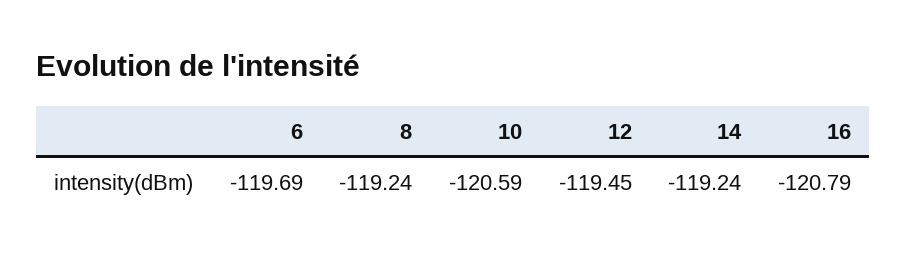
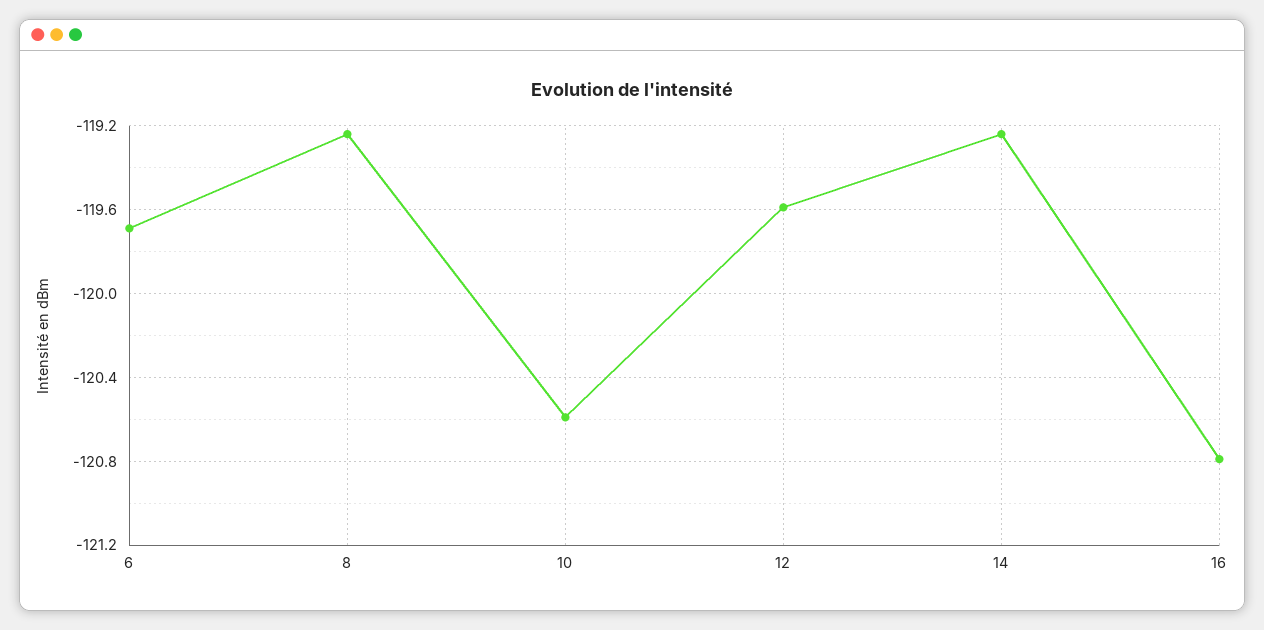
12: -119.45 -> -119.6

